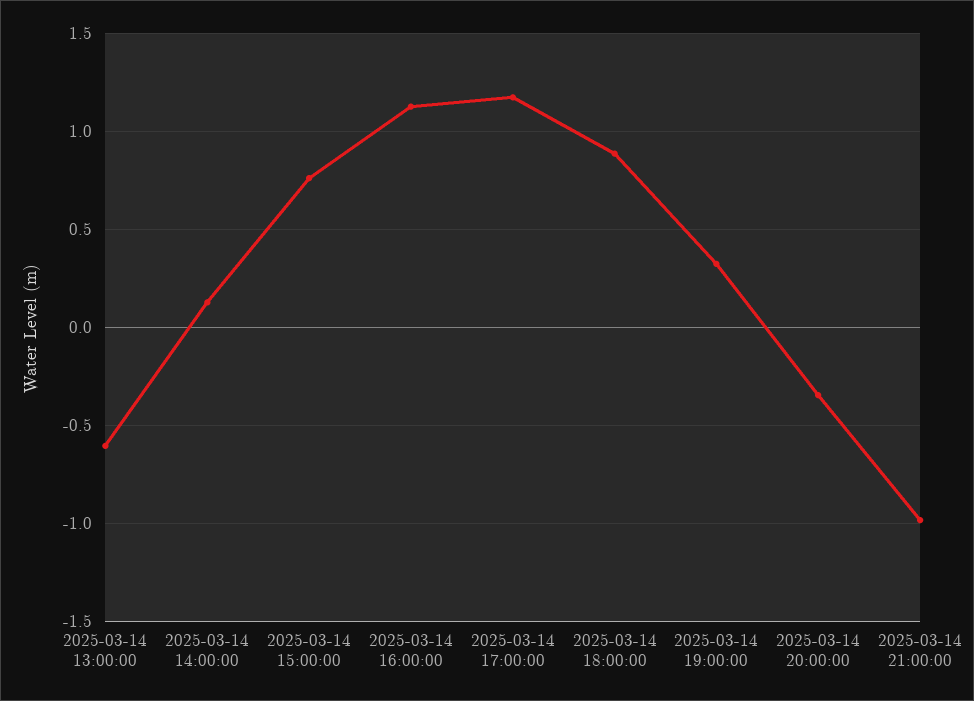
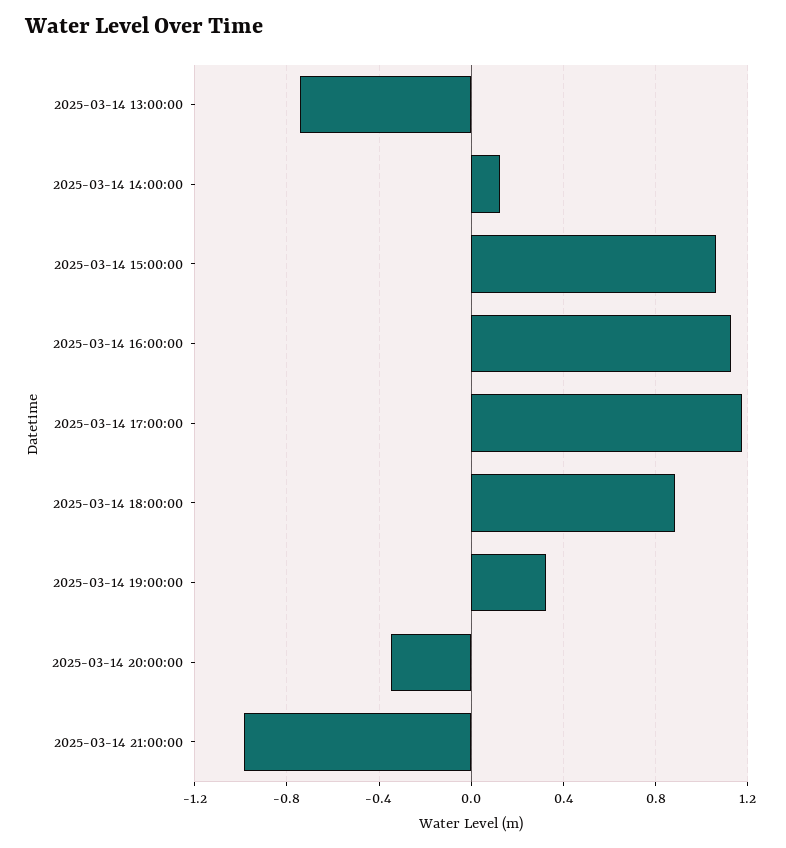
2025-03-14 13:00:00: -0.6 -> -0.75
2025-03-14 15:00:00: 0.75 -> 1.05

